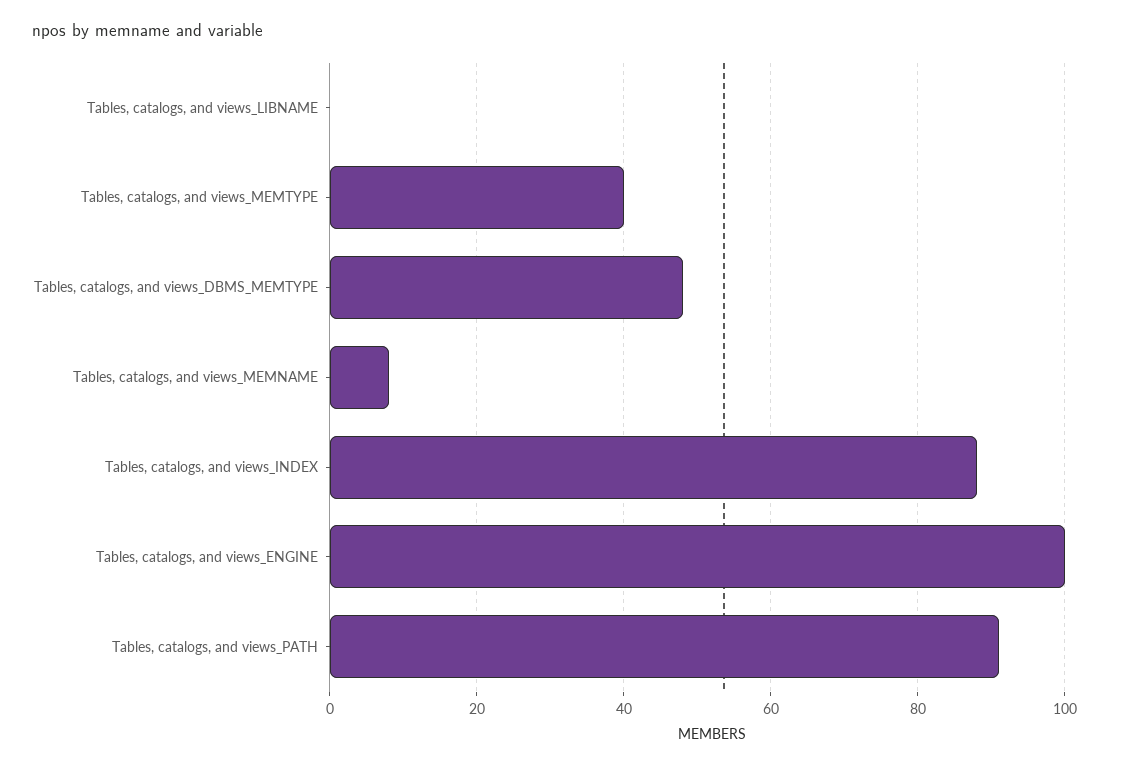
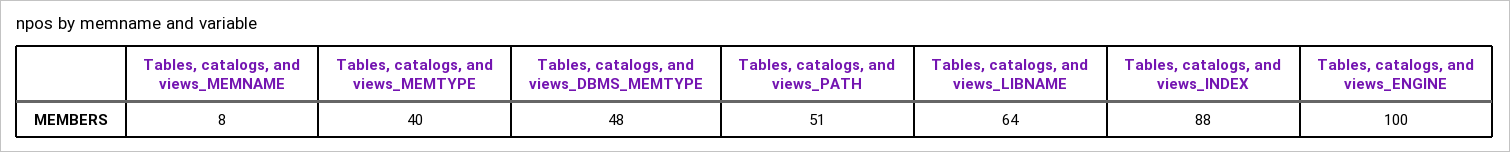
Tables, catalogs, and views_LIBNAME: 0 -> 64
Tables, catalogs, and views_PATH: 90 -> 51

